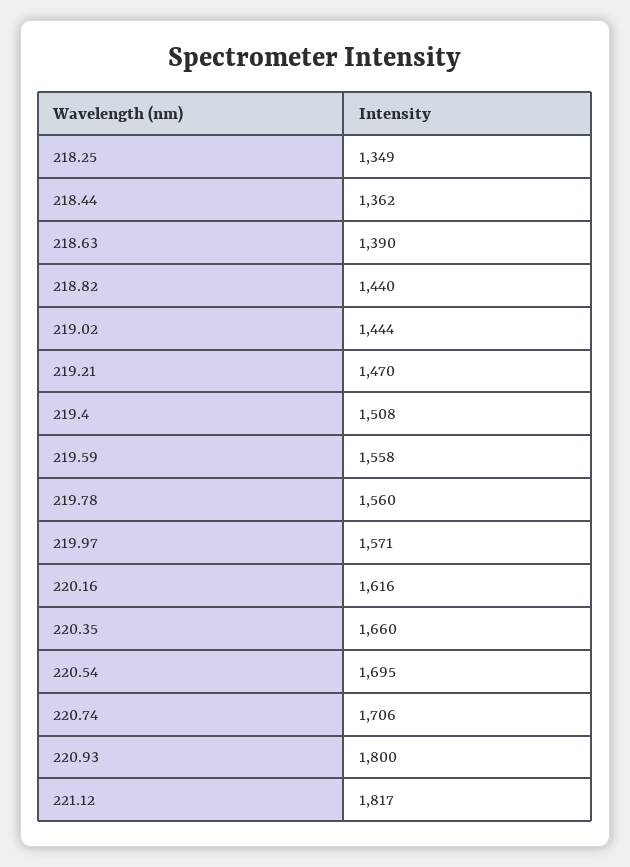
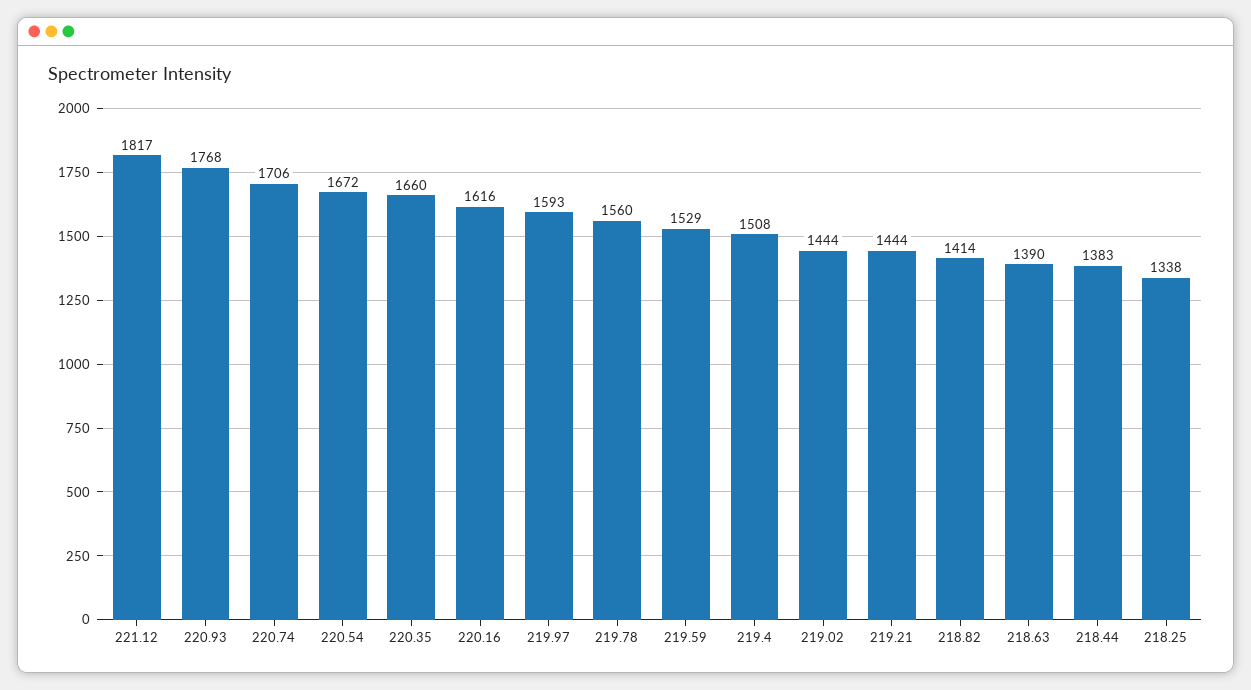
218.25: 1349 -> 1338
218.44: 1362 -> 1383
218.82: 1440 -> 1414
219.21: 1470 -> 1444
219.59: 1558 -> 1529
219.97: 1571 -> 1593
220.54: 1695 -> 1672
220.93: 1800 -> 1768

